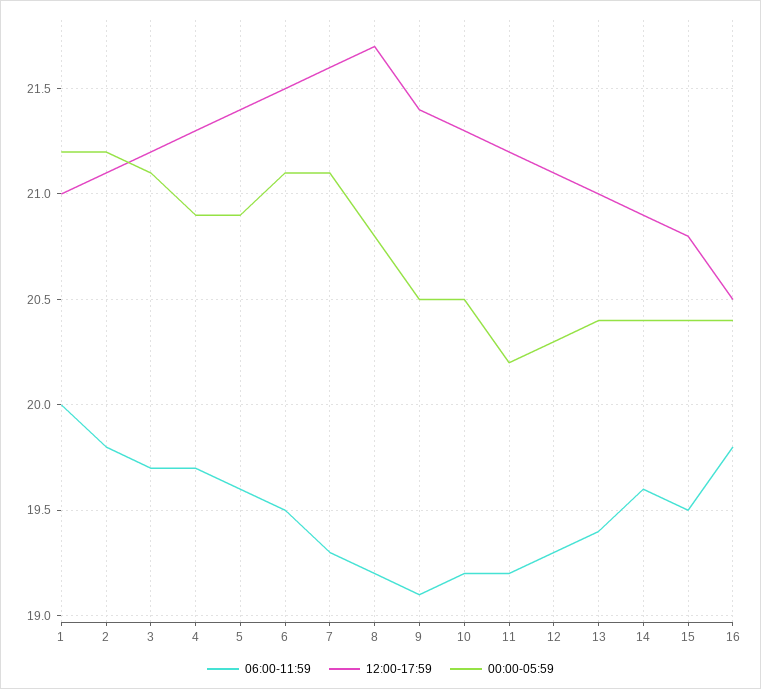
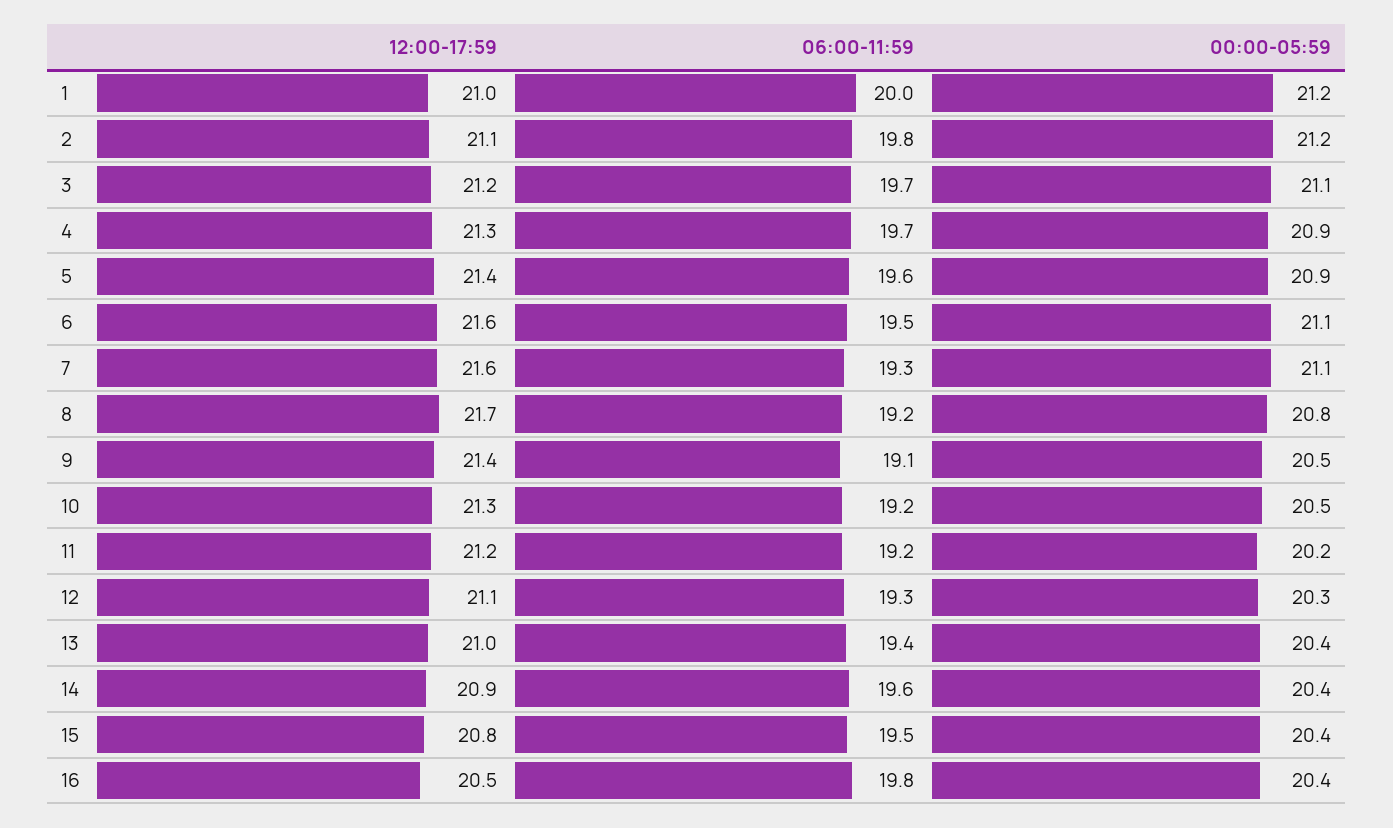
12:00-17:59, 6: 21.5 -> 21.6

